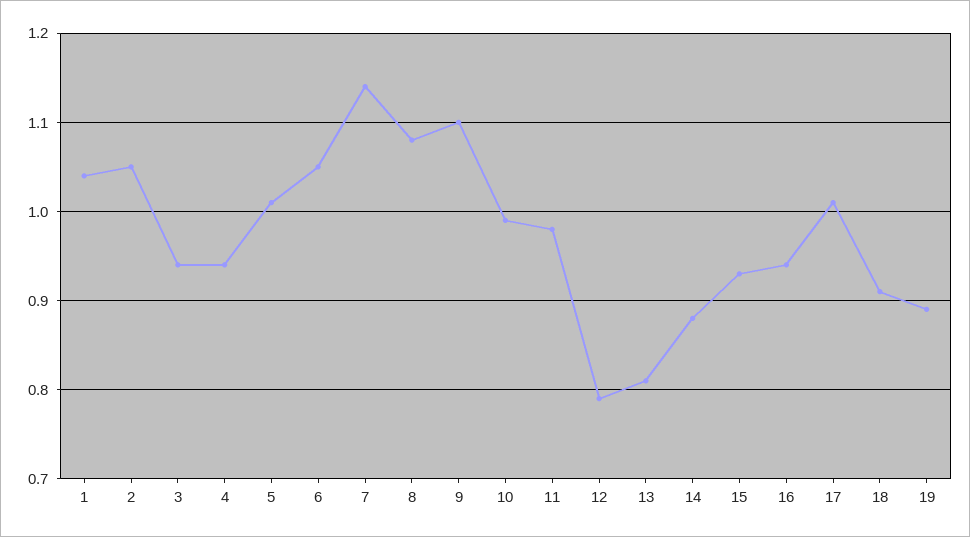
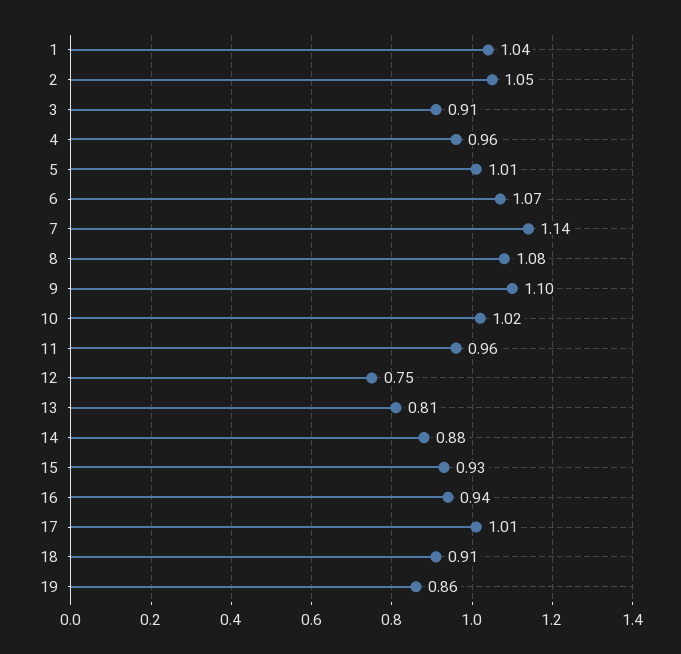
3: 0.94 -> 0.91
4: 0.94 -> 0.96
6: 1.05 -> 1.07
10: 0.99 -> 1.02
11: 0.98 -> 0.96
12: 0.79 -> 0.75
19: 0.89 -> 0.86

